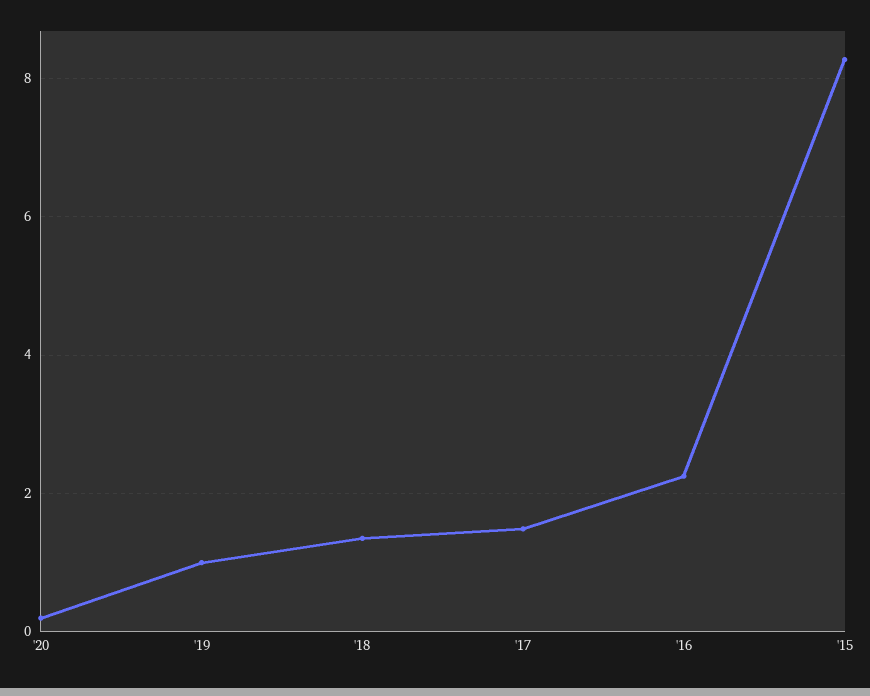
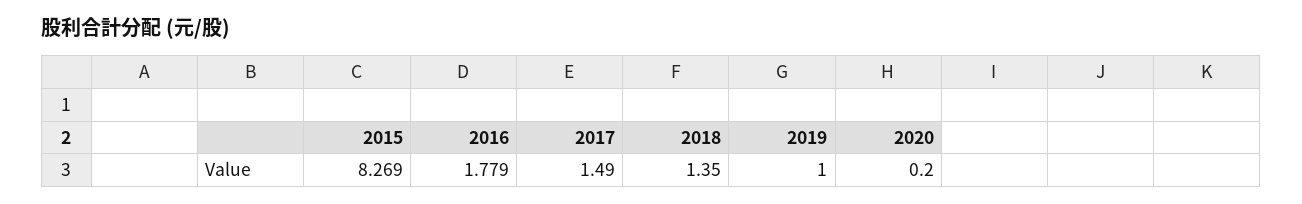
'16: 2.2 -> 1.779

